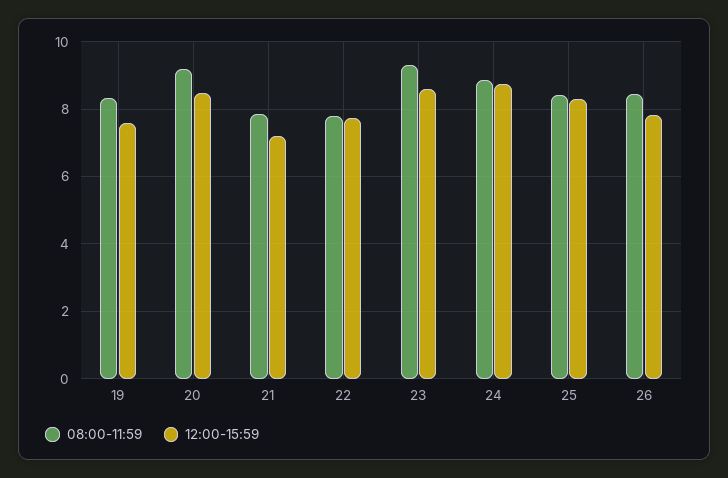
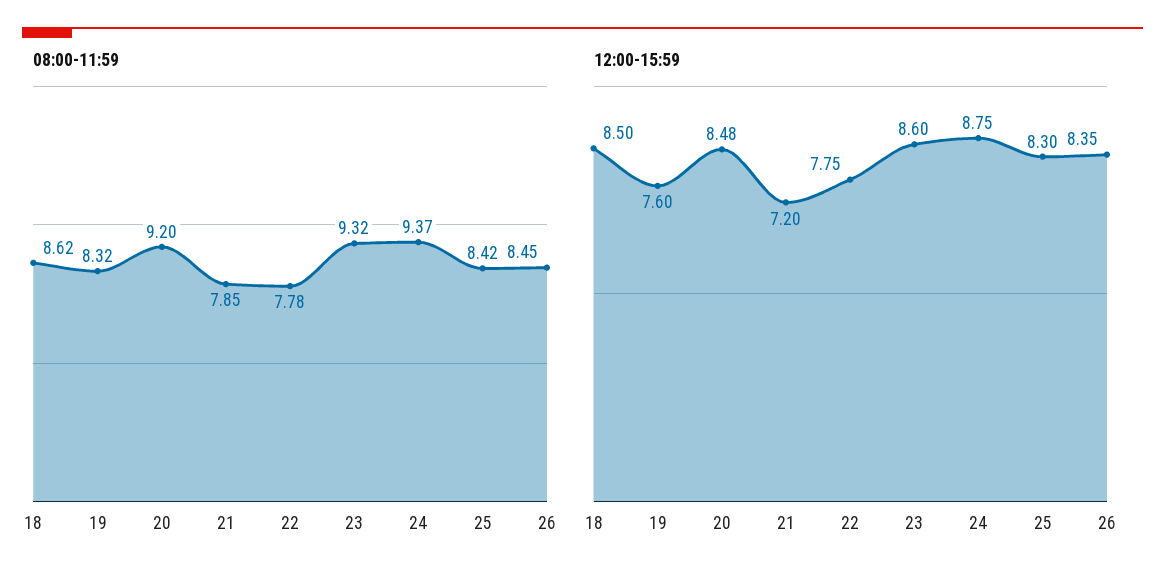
08:00-11:59, 24: 8.8 -> 9.37
12:00-15:59, 26: 7.8 -> 8.35
08:00-11:59, 18: none -> 8.62
12:00-15:59, 18: none -> 8.5

